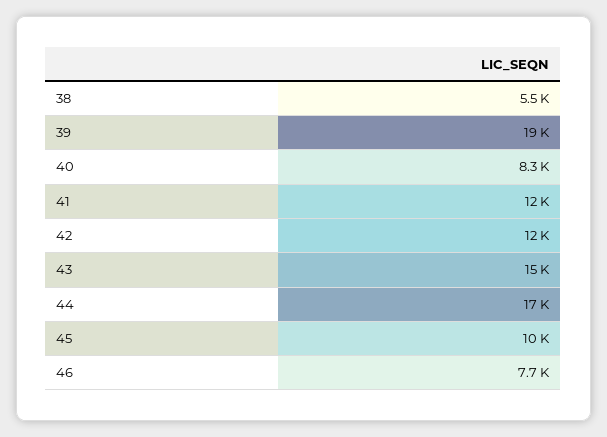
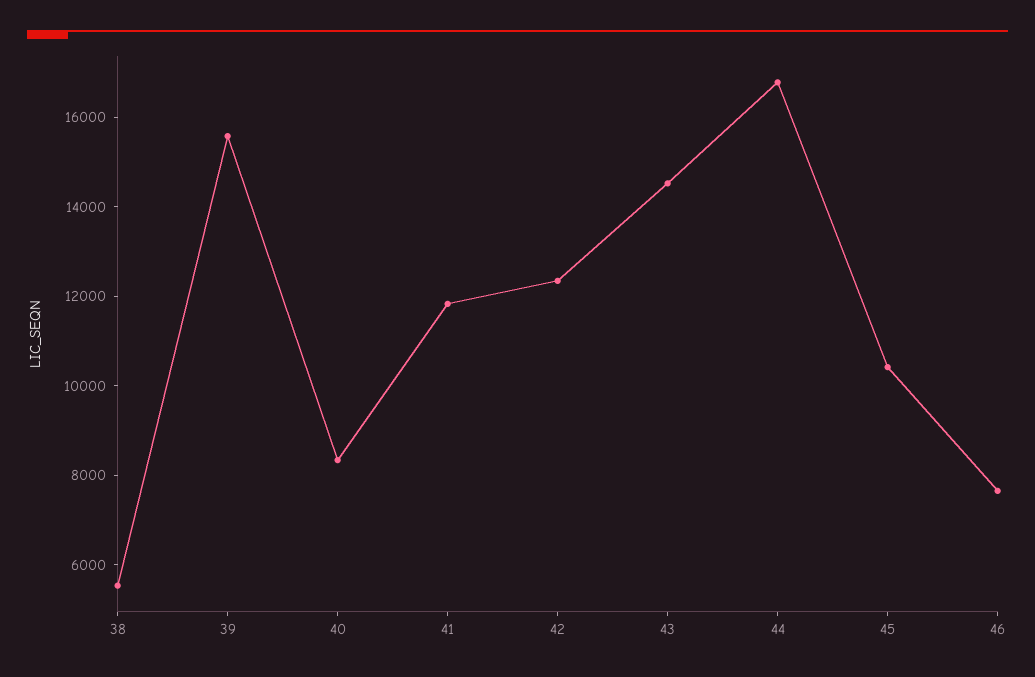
39: 19000 -> 15500

